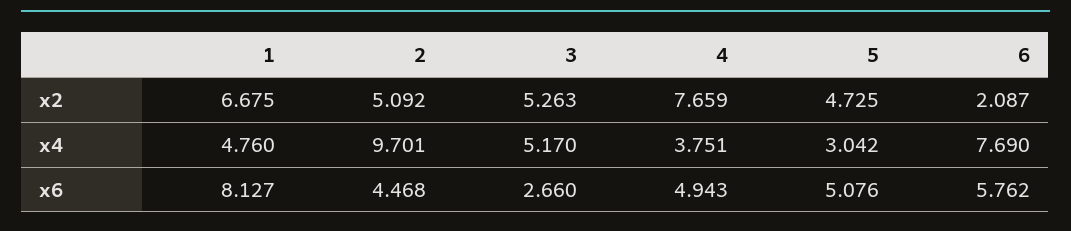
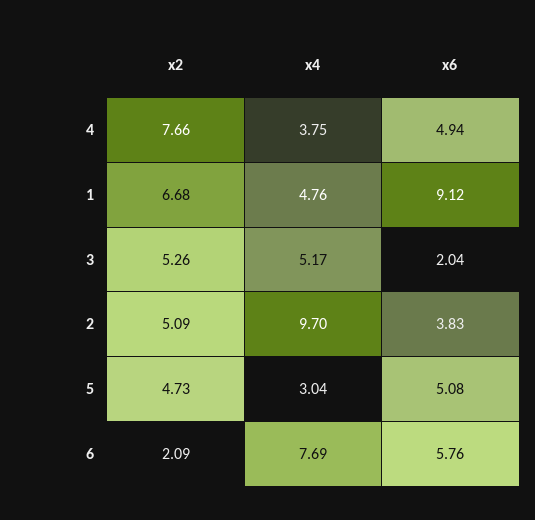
1, x6: 8.127 -> 9.12
2, x6: 4.468 -> 3.83
3, x6: 2.66 -> 2.04

